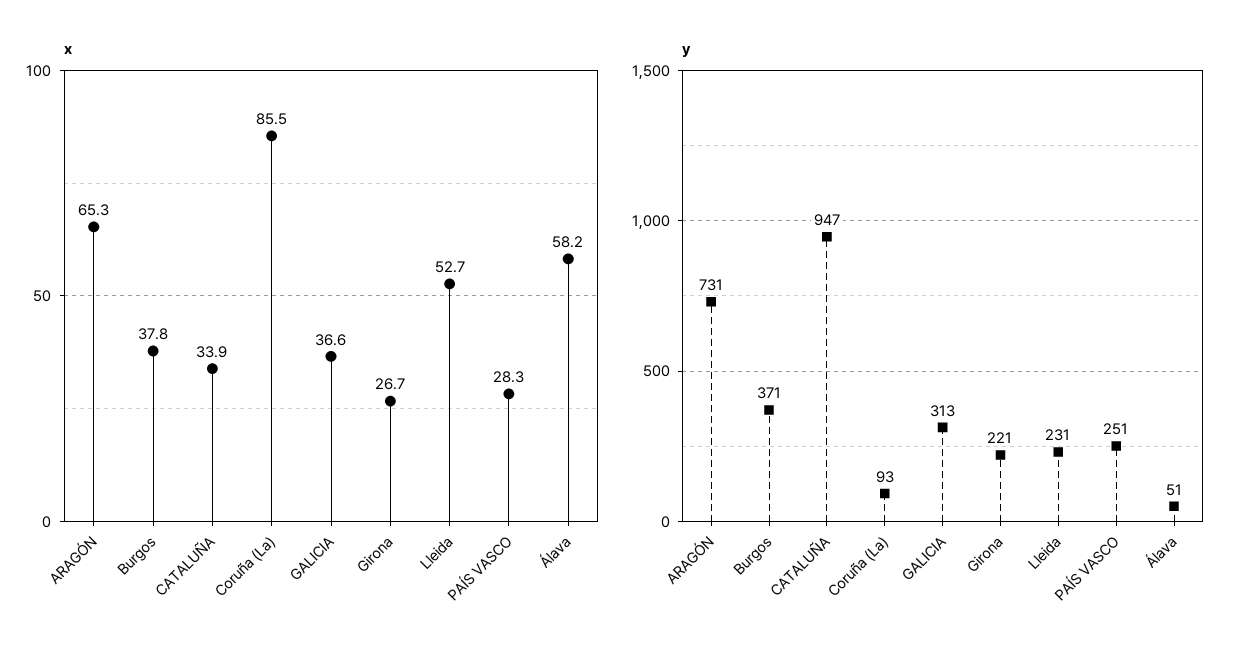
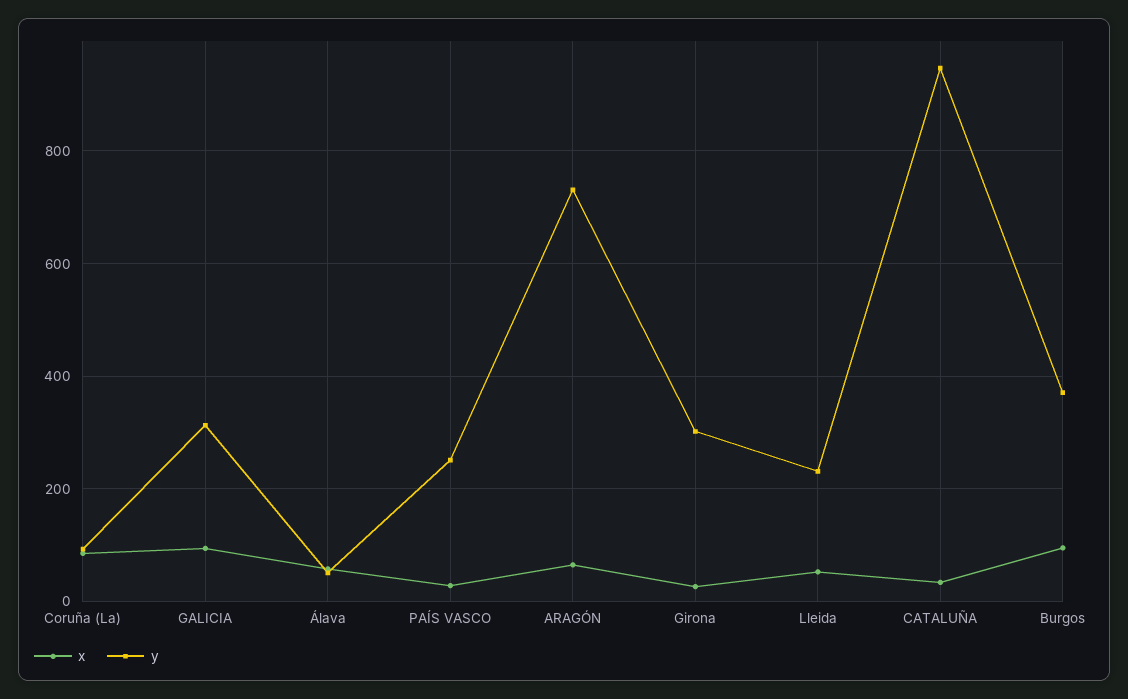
x, Burgos: 37.8 -> 100
x, GALICIA: 36.6 -> 100
y, Girona: 221 -> 300

